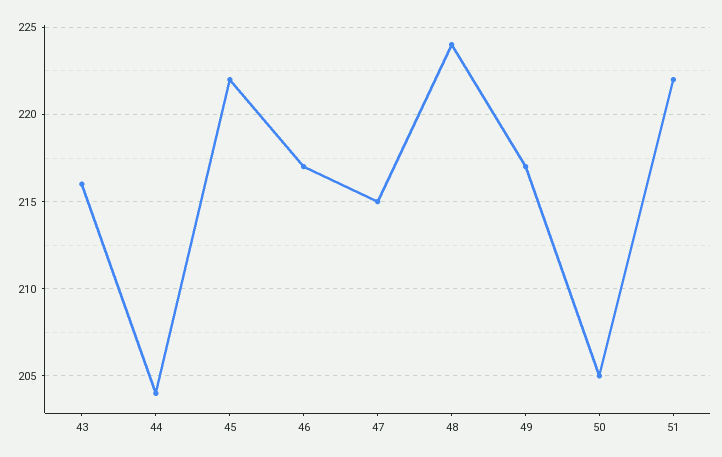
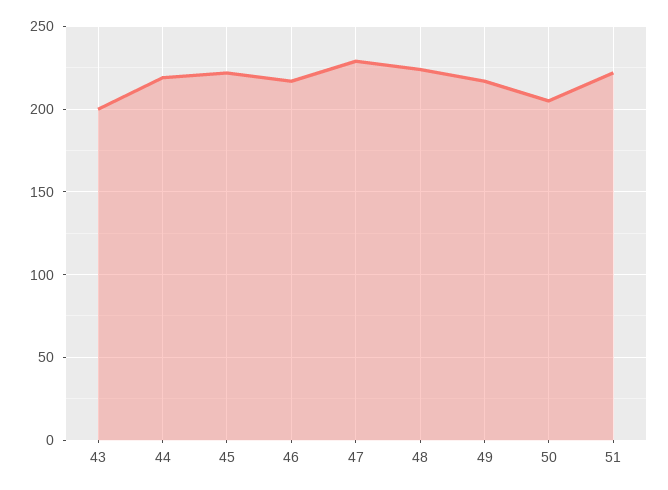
43: 216 -> 200
44: 204 -> 220
47: 215 -> 230

